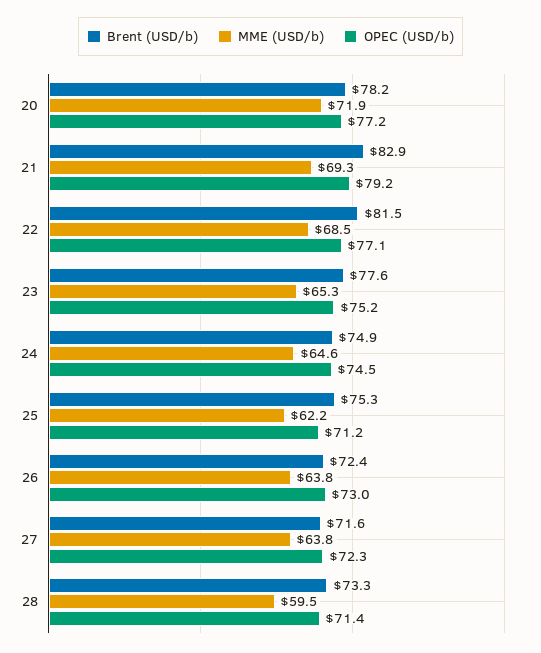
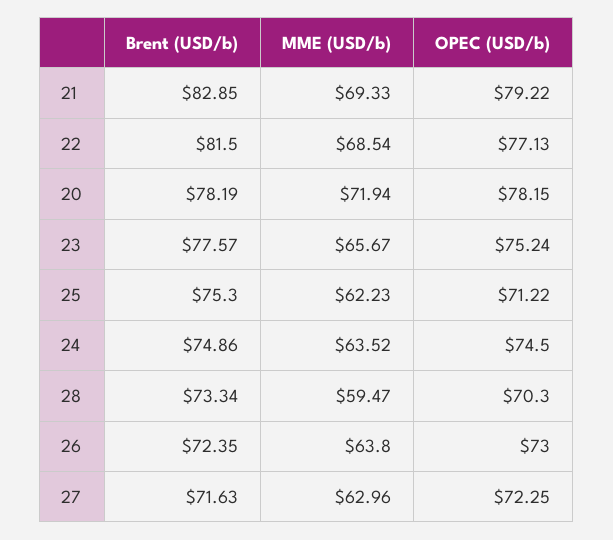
OPEC (USD/b), 20: 77.2 -> 78.15
MME (USD/b), 23: 65.3 -> 65.67
MME (USD/b), 24: 64.6 -> 63.52
MME (USD/b), 27: 63.8 -> 62.96
OPEC (USD/b), 28: 71.4 -> 70.3

